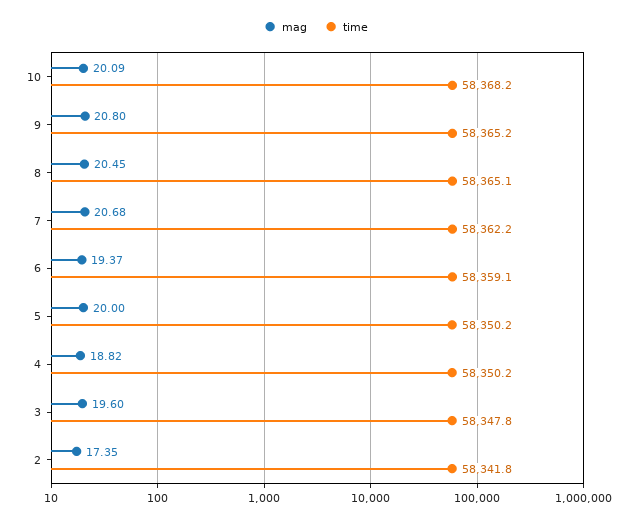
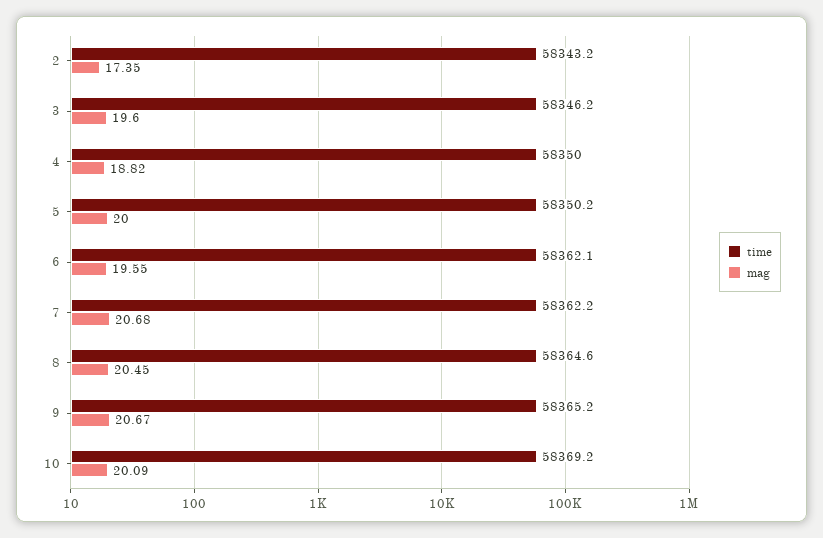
time, 10: 58368.2 -> 58369.2
mag, 9: 20.8 -> 20.67
time, 8: 58365.1 -> 58364.6
mag, 6: 19.37 -> 19.55
time, 6: 58359.1 -> 58362.1
time, 4: 58350.2 -> 58350
time, 3: 58347.8 -> 58346.2
time, 2: 58341.8 -> 58343.2

